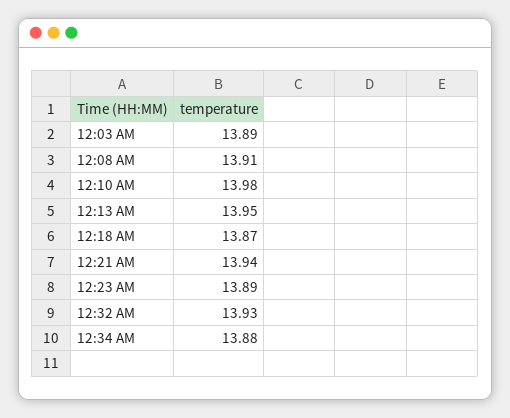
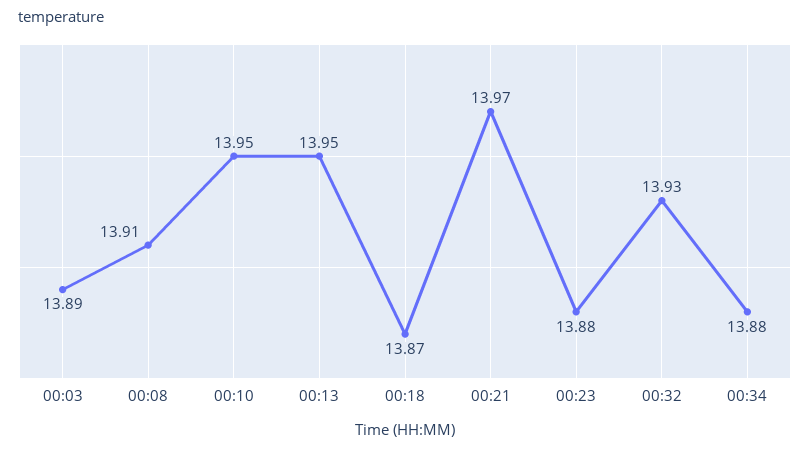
12:10 AM: 13.98 -> 13.95
12:21 AM: 13.94 -> 13.97
12:23 AM: 13.89 -> 13.88

